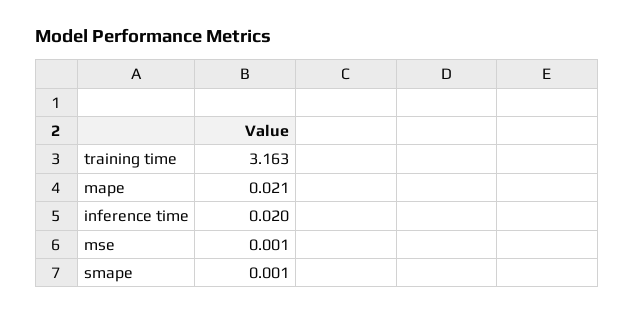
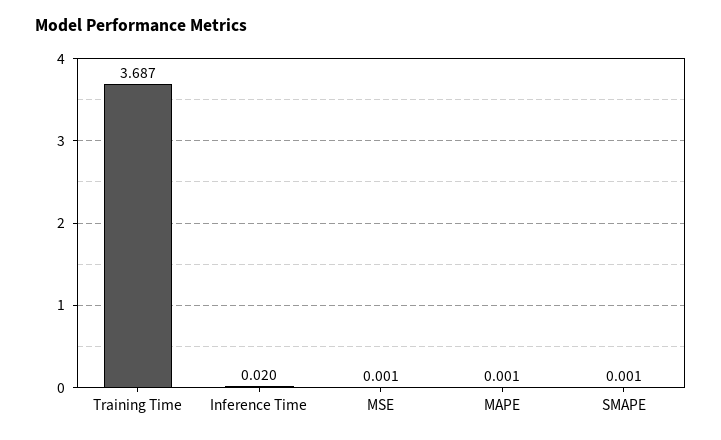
training time: 3.163 -> 3.687
mape: 0.021 -> 0.001

